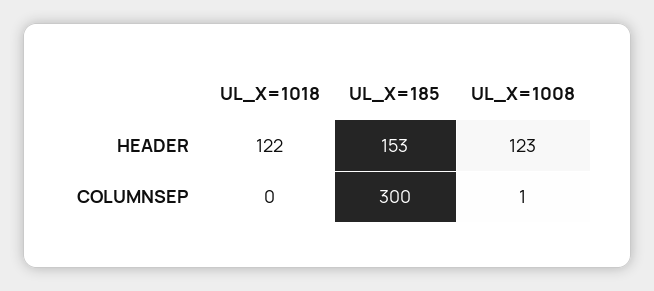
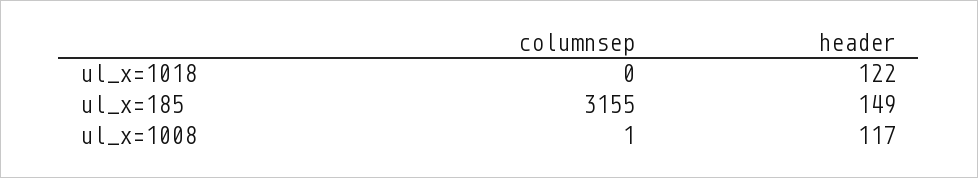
UL_X=185, HEADER: 153 -> 149
UL_X=1008, HEADER: 123 -> 117
UL_X=185, COLUMNSEP: 300 -> 3155

